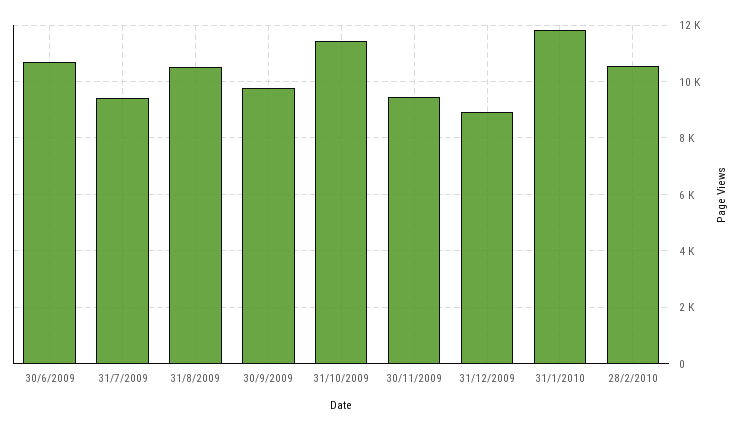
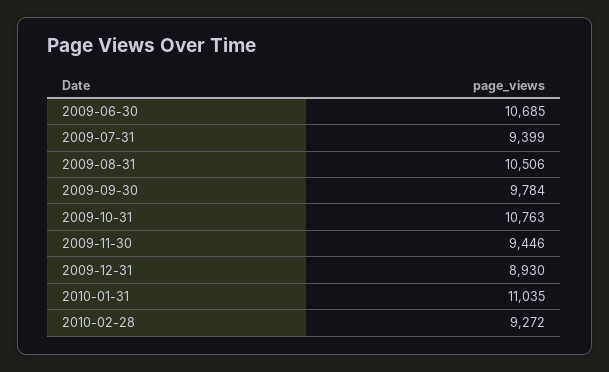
31/10/2009: 11500 -> 10763
31/1/2010: 11750 -> 11035
28/2/2010: 10500 -> 9272

